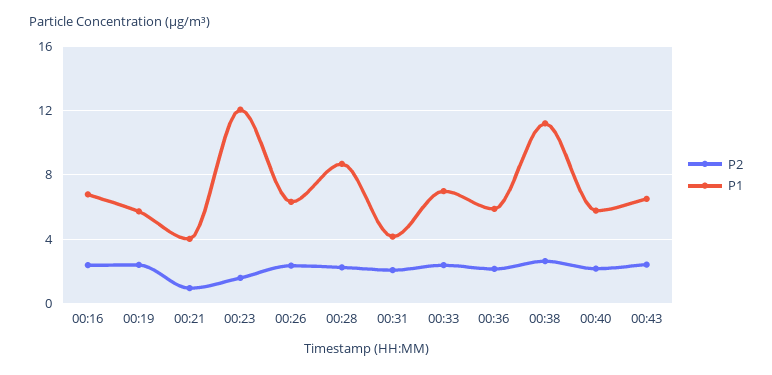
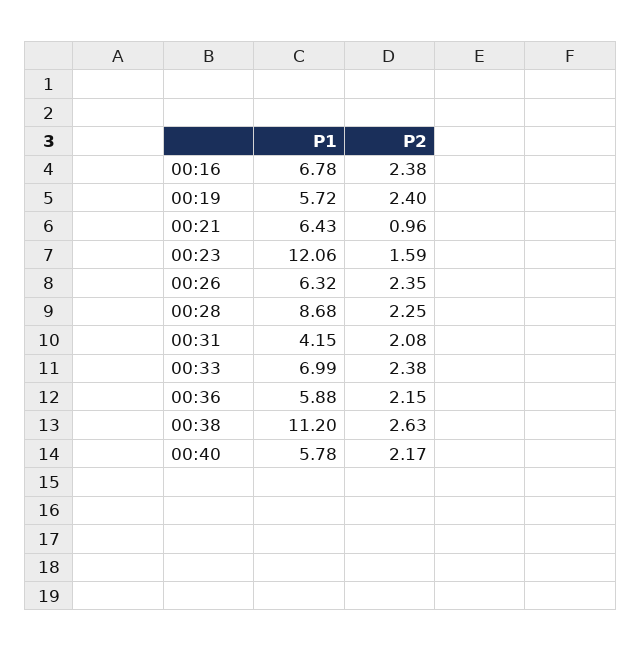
P1, 00:21: 4 -> 6.43
P2, 00:43: 2.5 -> none
P1, 00:43: 6.5 -> none

